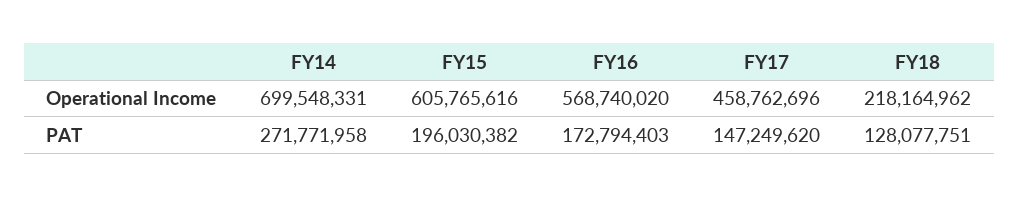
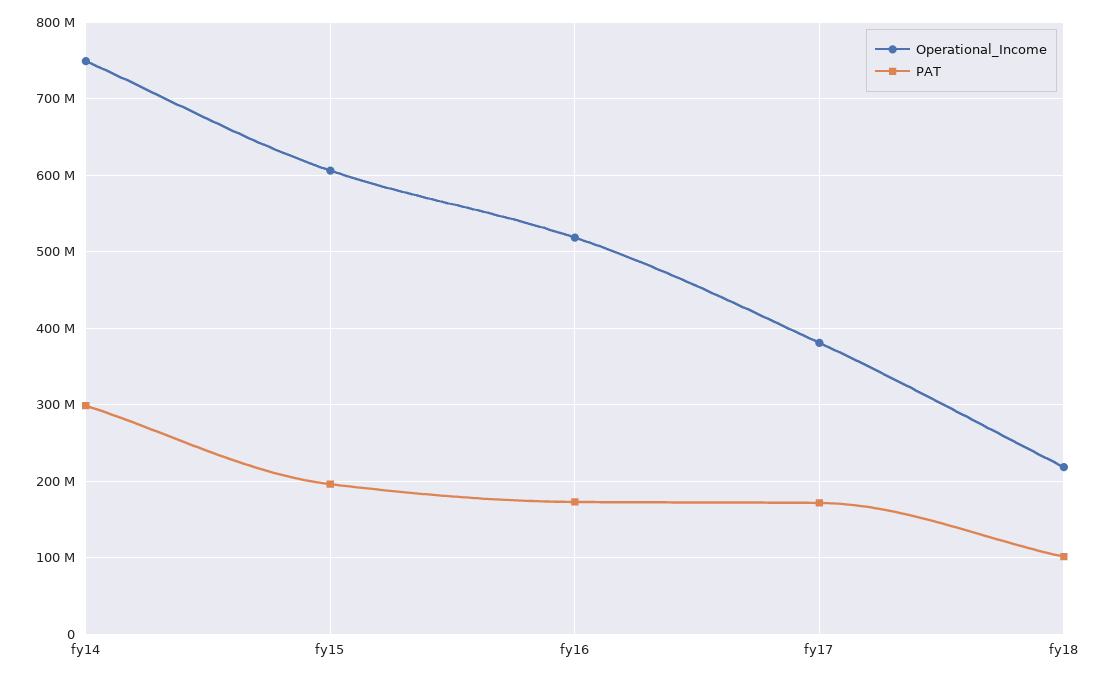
Operational Income, FY14: 699548331 -> 750000000
Operational Income, FY16: 568740020 -> 520000000
Operational Income, FY17: 458762696 -> 380000000
PAT, FY14: 271771958 -> 300000000
PAT, FY17: 147249620 -> 170000000
PAT, FY18: 128077751 -> 100000000

